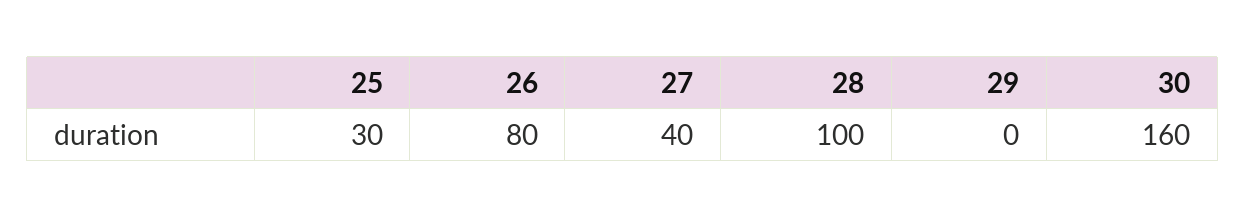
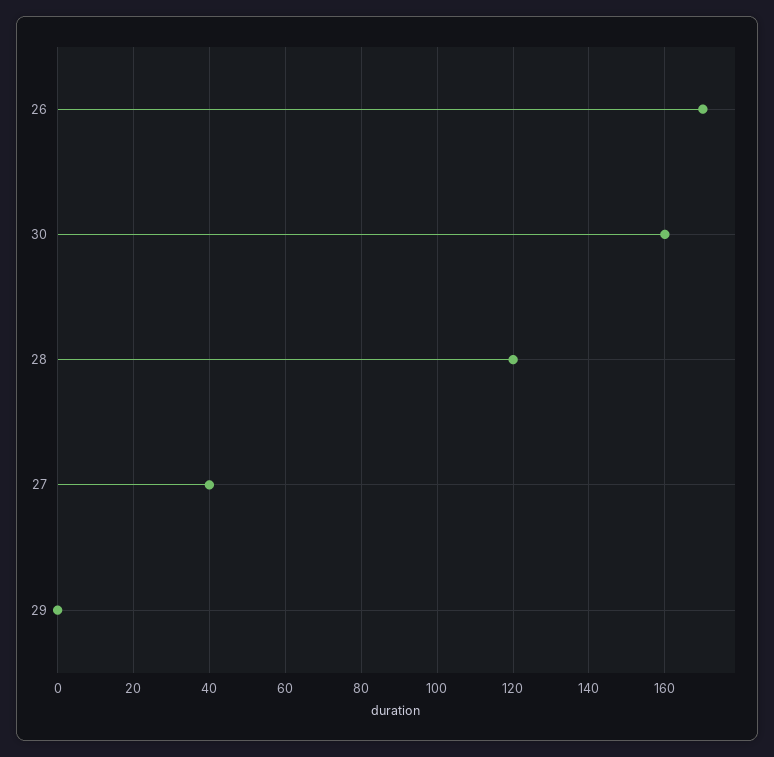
25: 30 -> none
26: 80 -> 170
28: 100 -> 120

